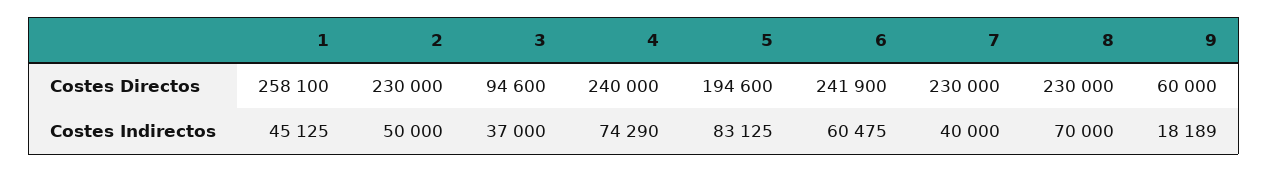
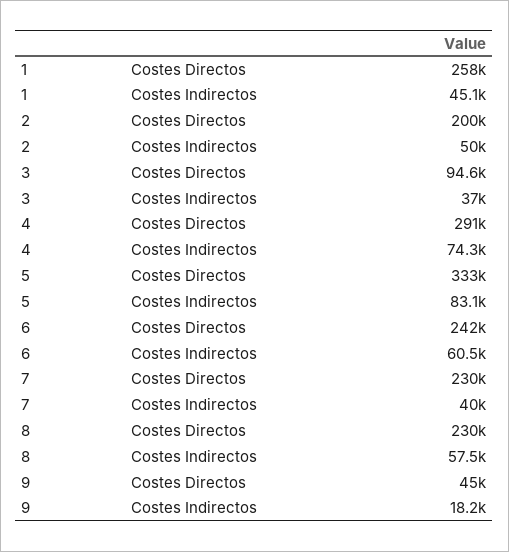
2, Costes Directos: 230000 -> 200000
4, Costes Directos: 240000 -> 291000
5, Costes Directos: 194600 -> 333000
9, Costes Directos: 60000 -> 45000
8, Costes Indirectos: 70000 -> 57500

